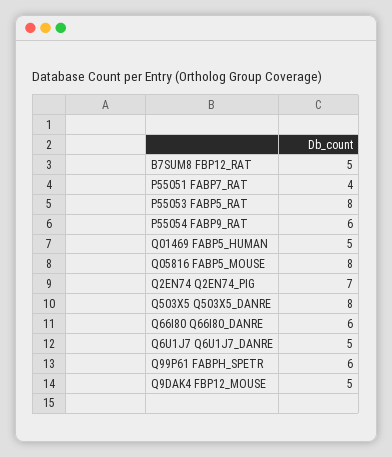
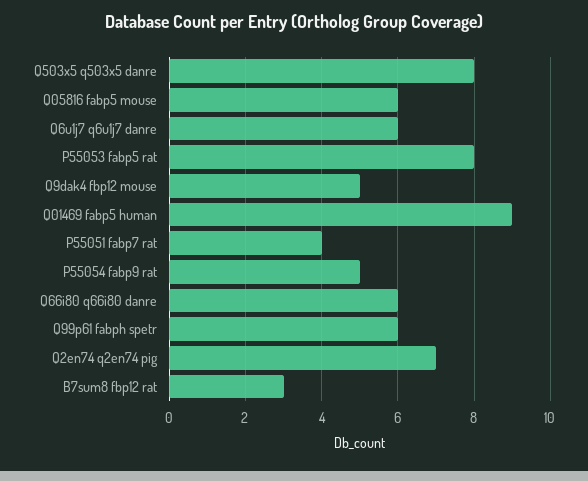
B7SUM8 FBP12_RAT: 5 -> 3
P55054 FABP9_RAT: 6 -> 5
Q01469 FABP5_HUMAN: 5 -> 9
Q05816 FABP5_MOUSE: 8 -> 6
Q6U1J7 Q6U1J7_DANRE: 5 -> 6

